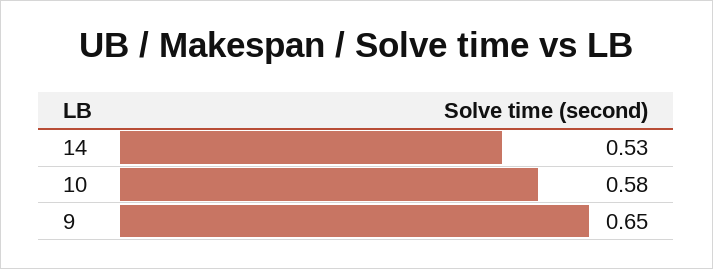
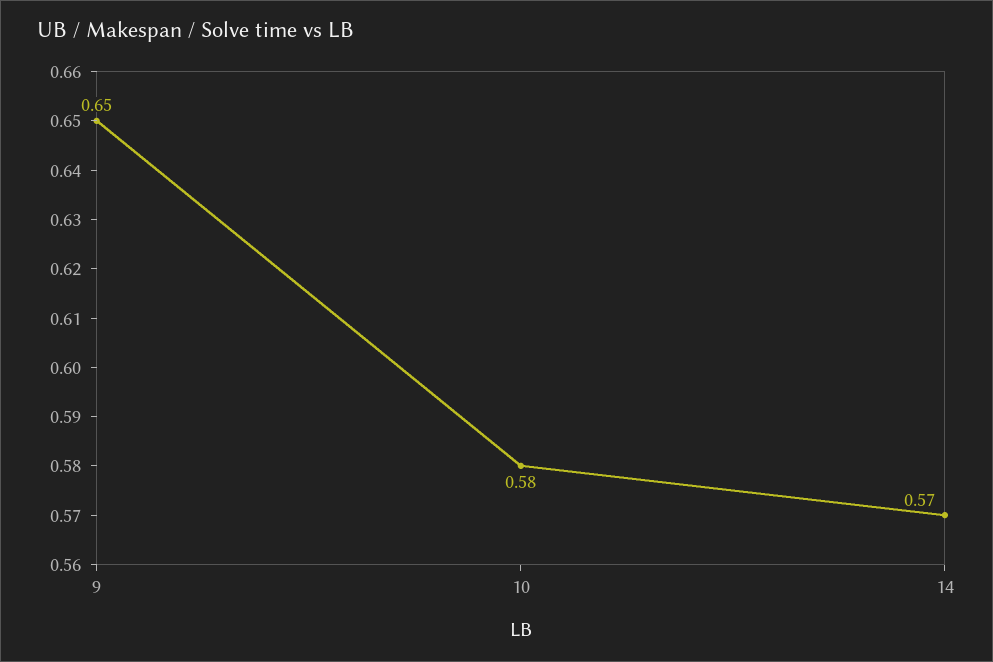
14: 0.53 -> 0.57

